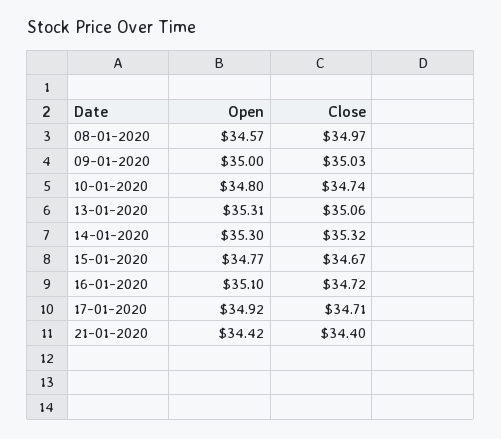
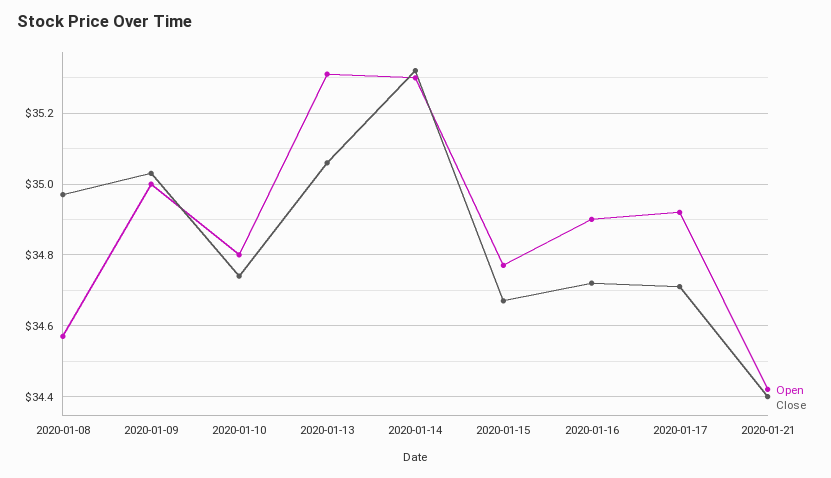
Open, 16-01-2020: 35.1 -> 34.9

